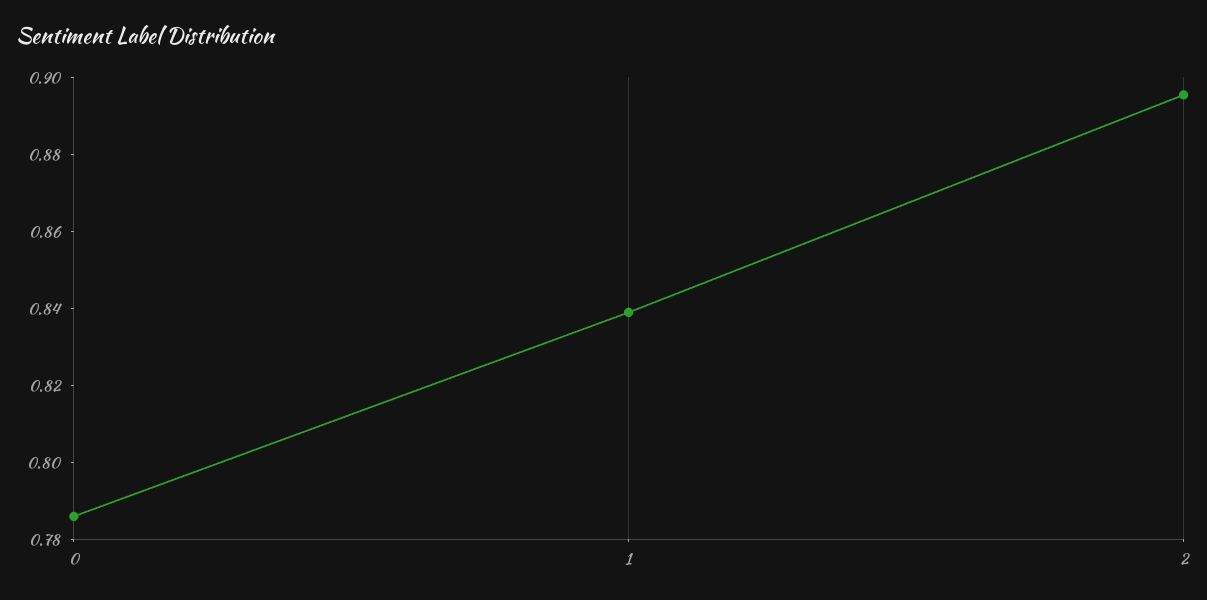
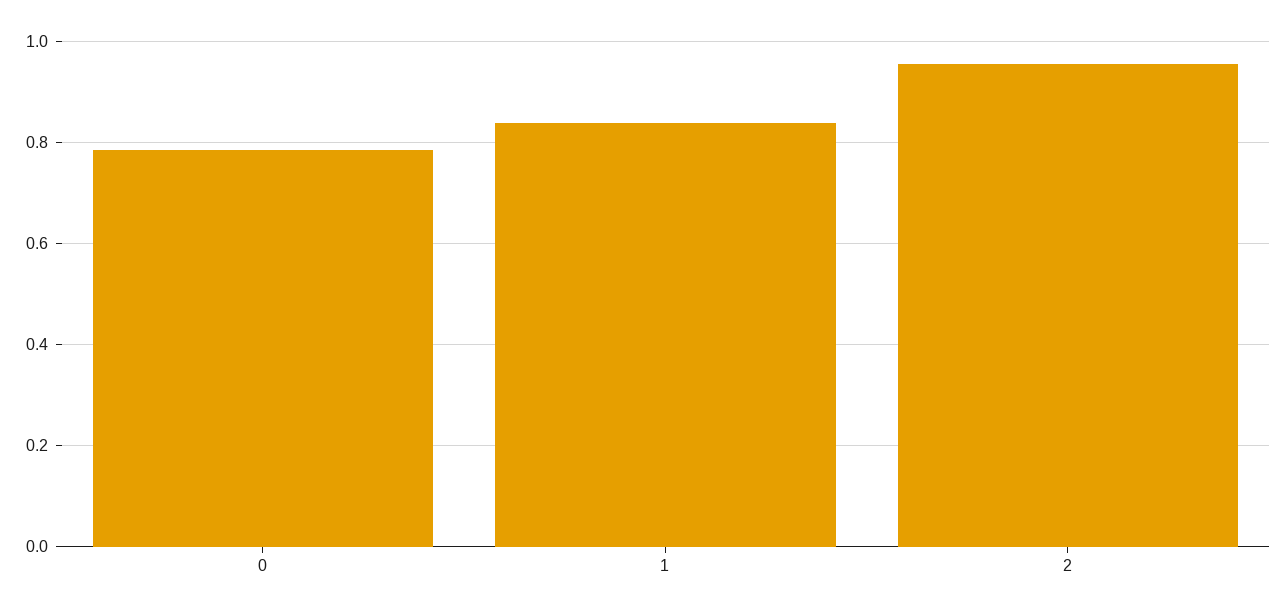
2: 0.895 -> 0.96

